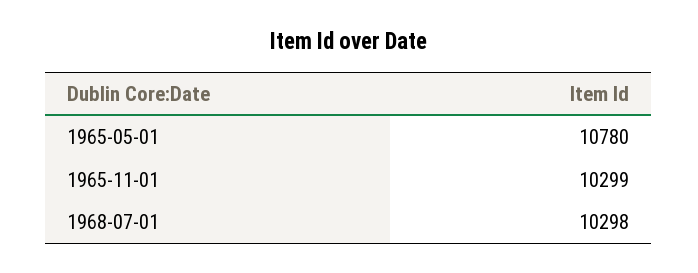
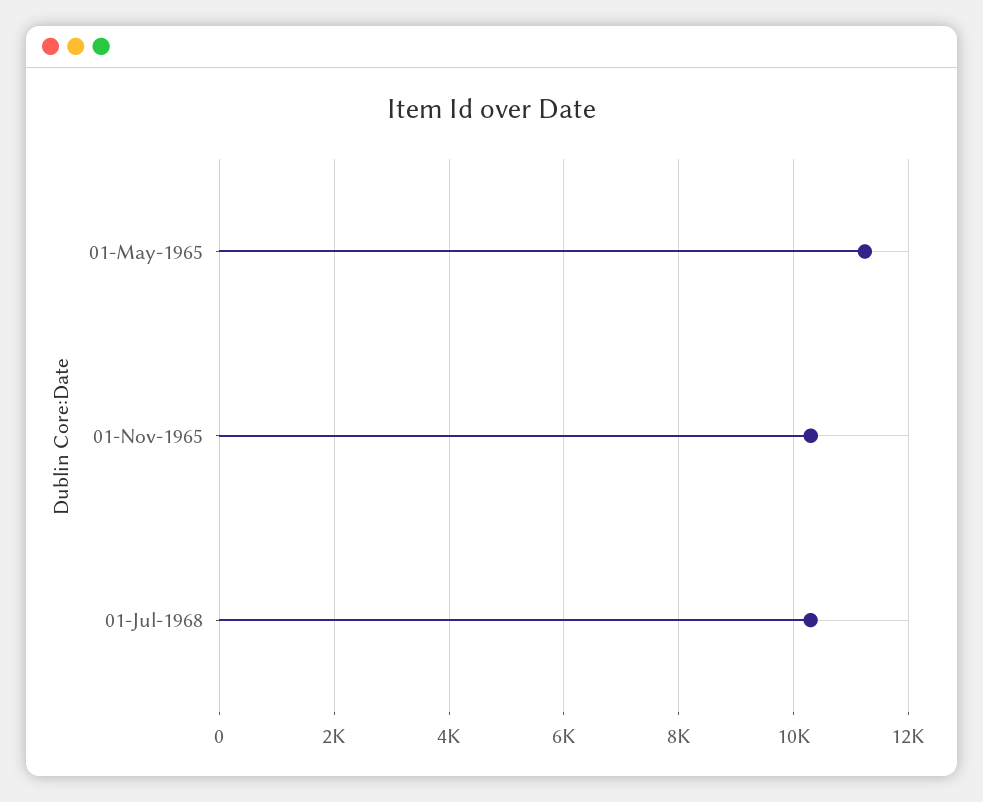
1965-05-01: 10780 -> 11200

